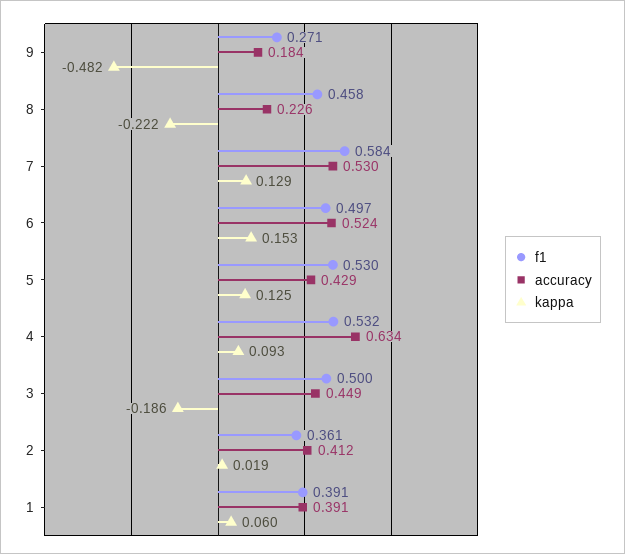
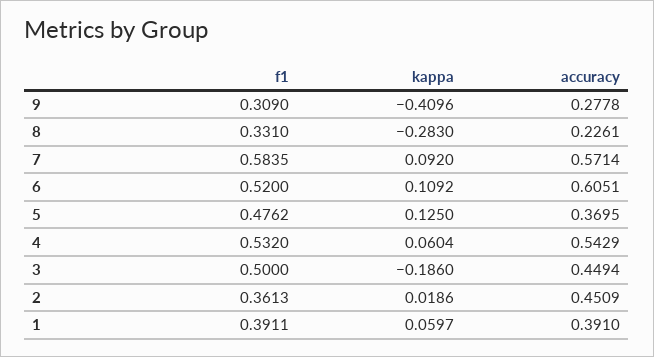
f1, 9: 0.271 -> 0.309
accuracy, 9: 0.184 -> 0.2778
kappa, 9: -0.482 -> -0.4096
f1, 8: 0.458 -> 0.331
kappa, 8: -0.222 -> -0.283
accuracy, 7: 0.53 -> 0.5714
kappa, 7: 0.129 -> 0.092
f1, 6: 0.497 -> 0.52
accuracy, 6: 0.524 -> 0.6051
kappa, 6: 0.153 -> 0.1092
f1, 5: 0.53 -> 0.4762
accuracy, 5: 0.429 -> 0.3695
accuracy, 4: 0.634 -> 0.5429
kappa, 4: 0.093 -> 0.0604
accuracy, 2: 0.412 -> 0.4509

